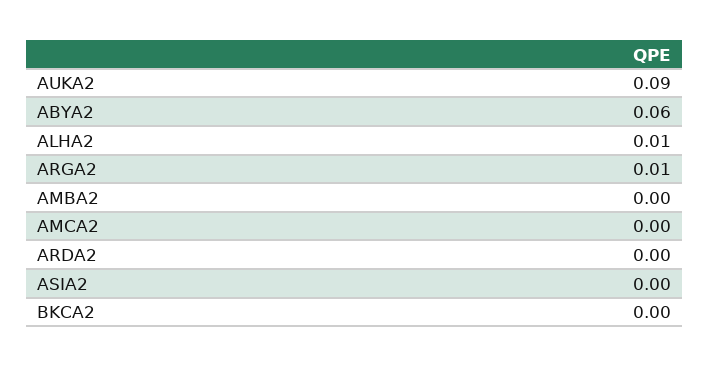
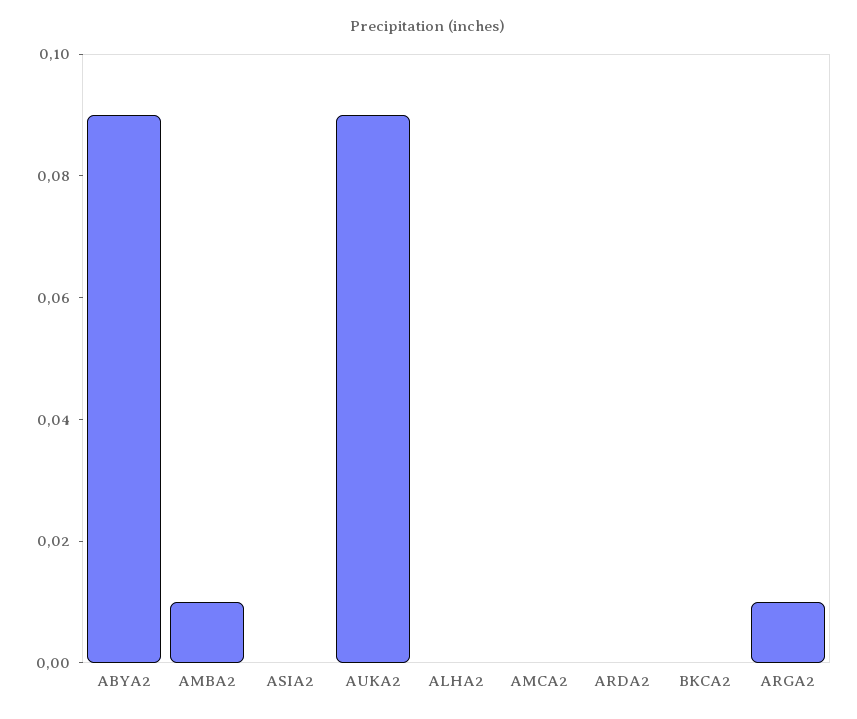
ABYA2: 0.06 -> 0.09
ALHA2: 0.01 -> 0
AMBA2: 0 -> 0.01

